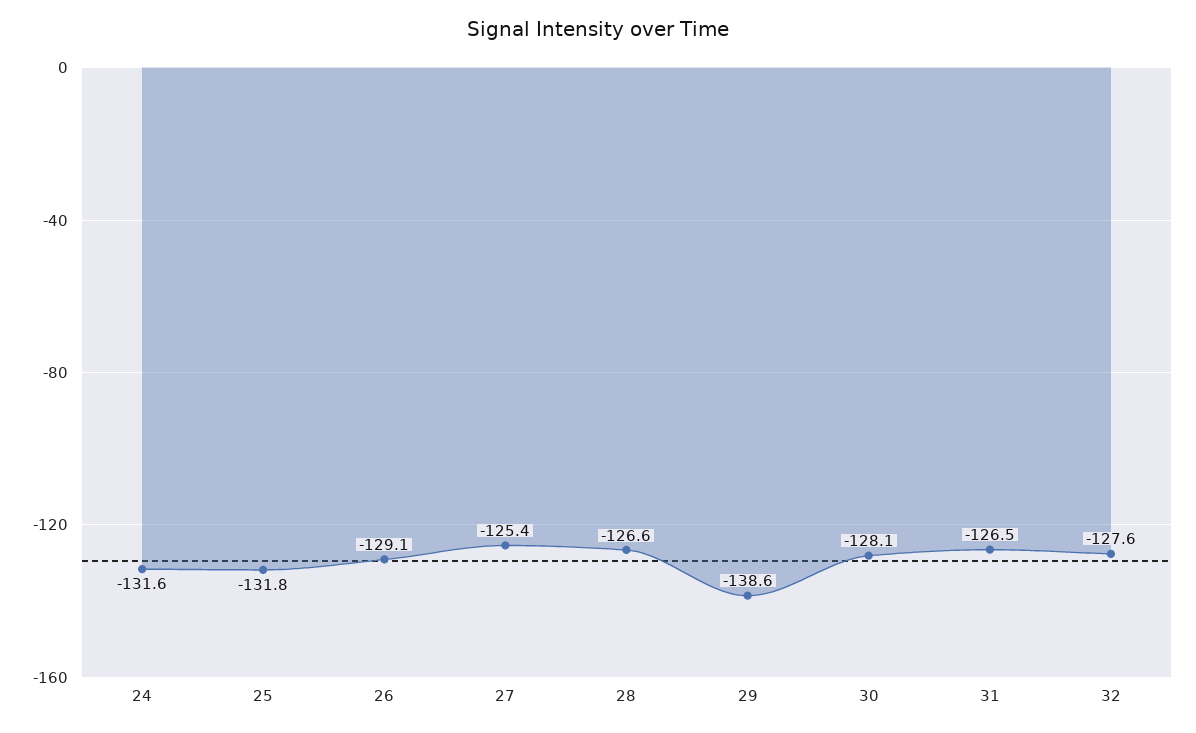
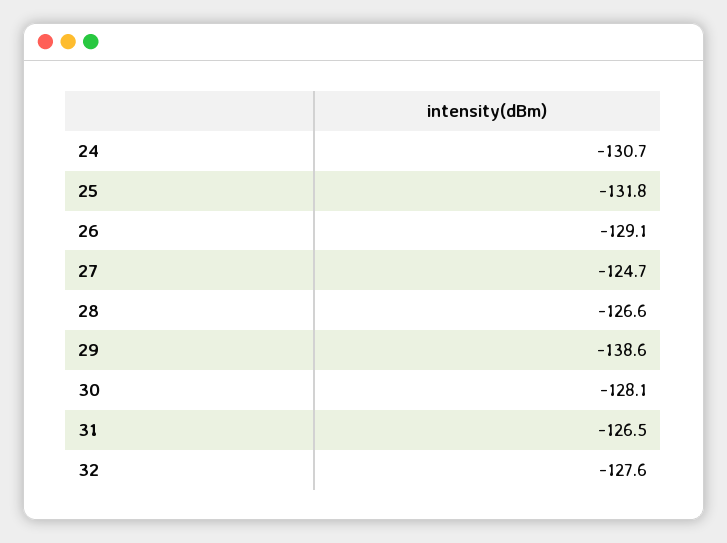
24: -131.6 -> -130.7
27: -125.4 -> -124.7

